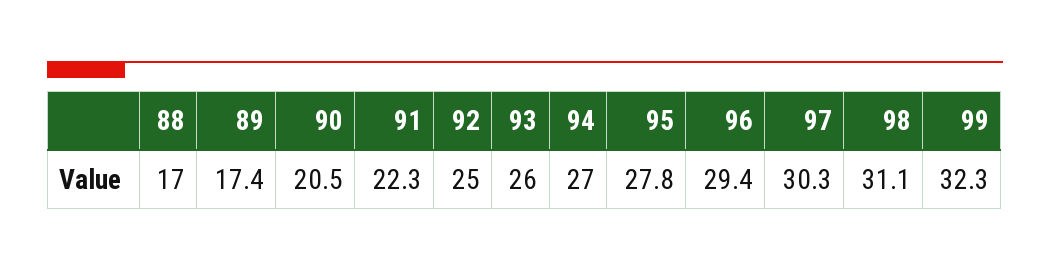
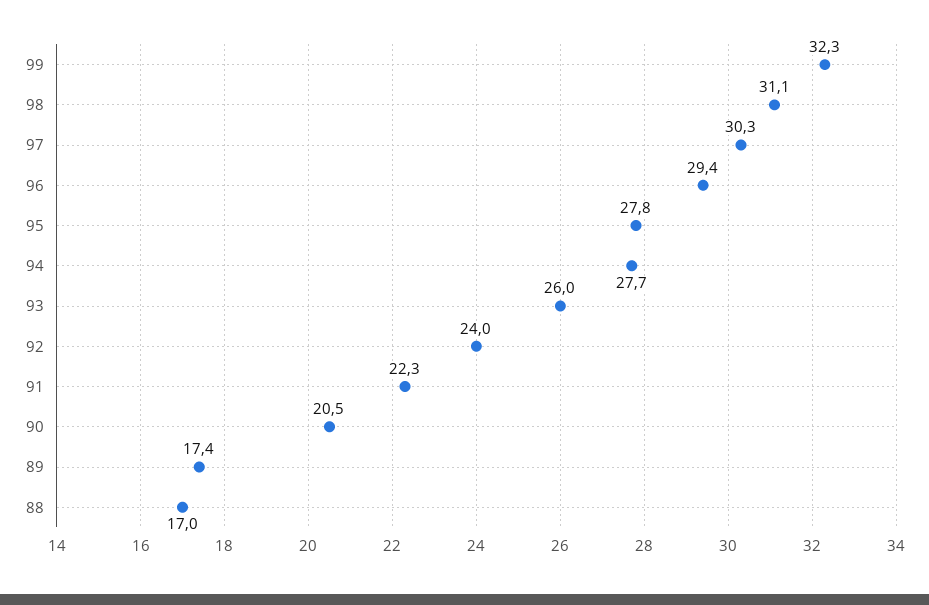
92: 25 -> 24
94: 27 -> 27.7

